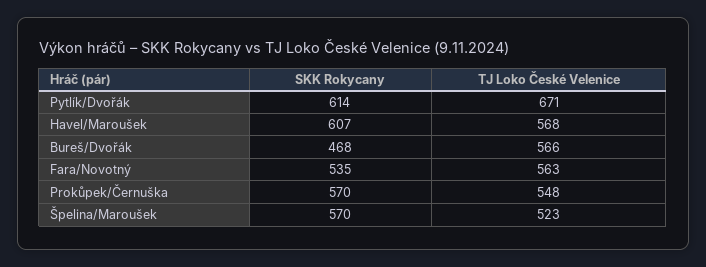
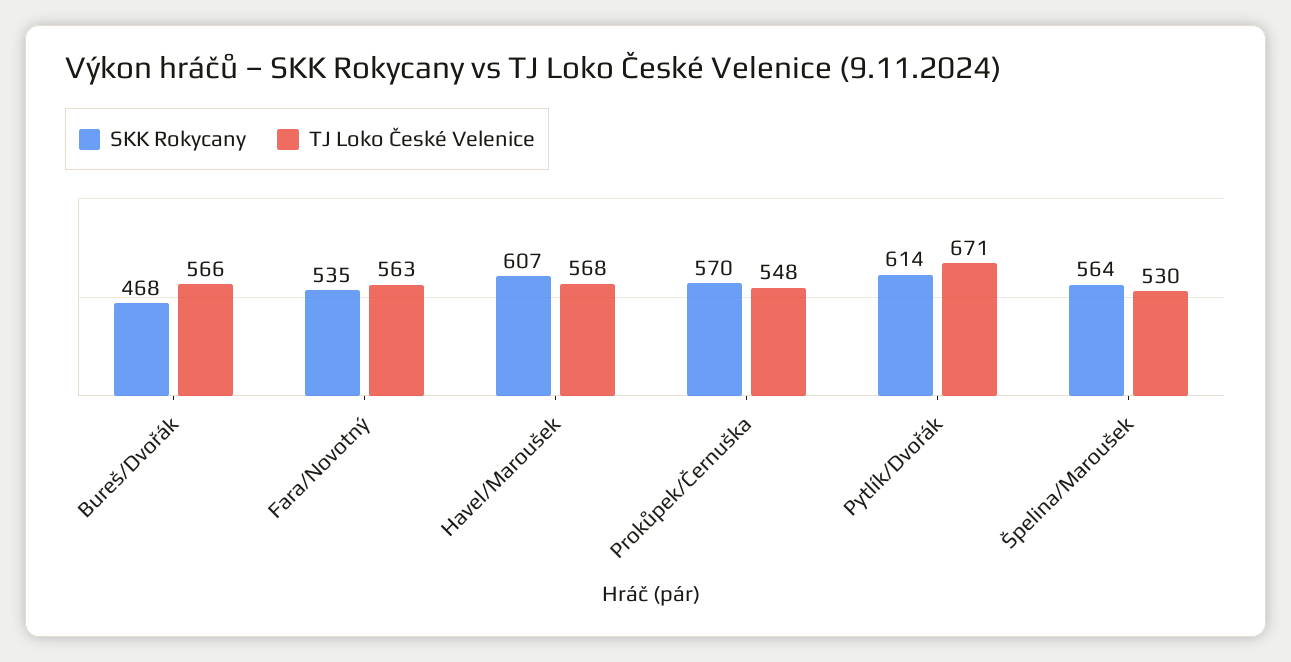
SKK Rokycany, Špelina/Maroušek: 570 -> 564
TJ Loko České Velenice, Špelina/Maroušek: 523 -> 530

